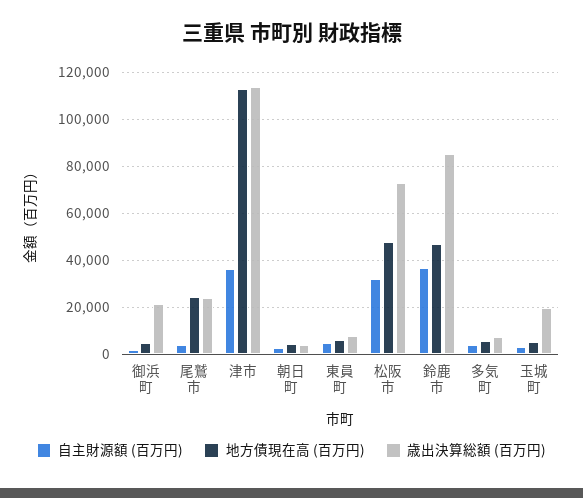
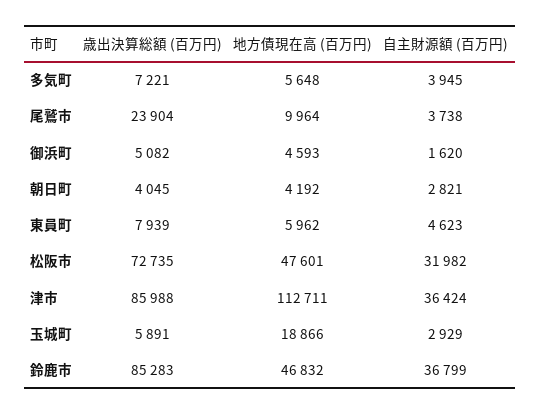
歳出決算総額 (百万円), 御浜町: 20000 -> 5082
地方債現在高 (百万円), 尾鷲市: 25000 -> 9964
歳出決算総額 (百万円), 津市: 115000 -> 85988
地方債現在高 (百万円), 玉城町: 5000 -> 18866
歳出決算総額 (百万円), 玉城町: 20000 -> 5891

